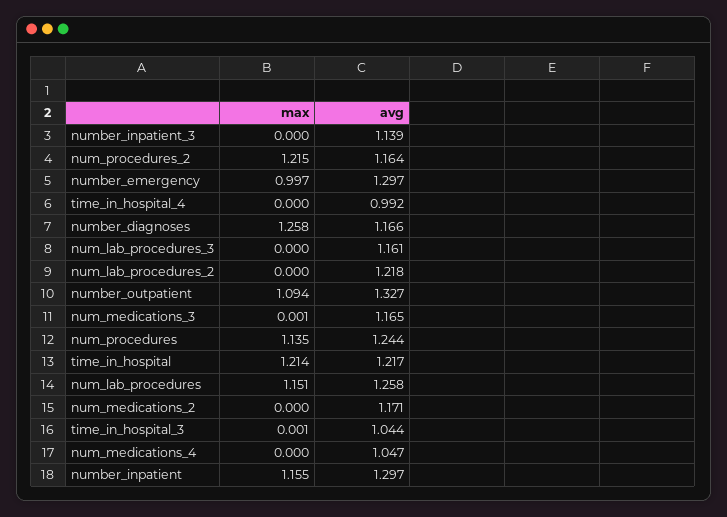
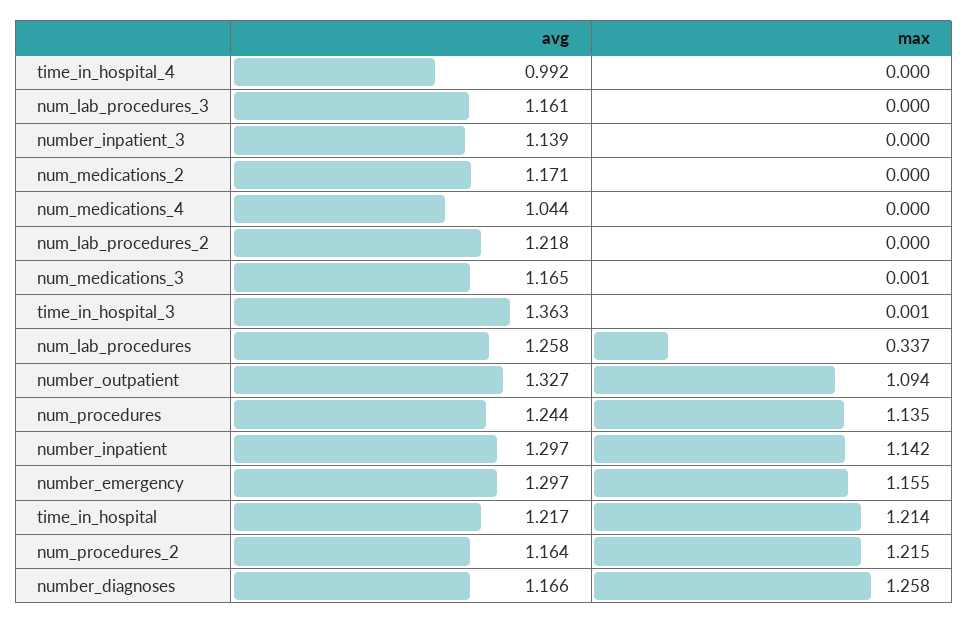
max, number_emergency: 0.997 -> 1.155
max, num_lab_procedures: 1.151 -> 0.337
avg, time_in_hospital_3: 1.044 -> 1.363
avg, num_medications_4: 1.047 -> 1.044
max, number_inpatient: 1.155 -> 1.142

